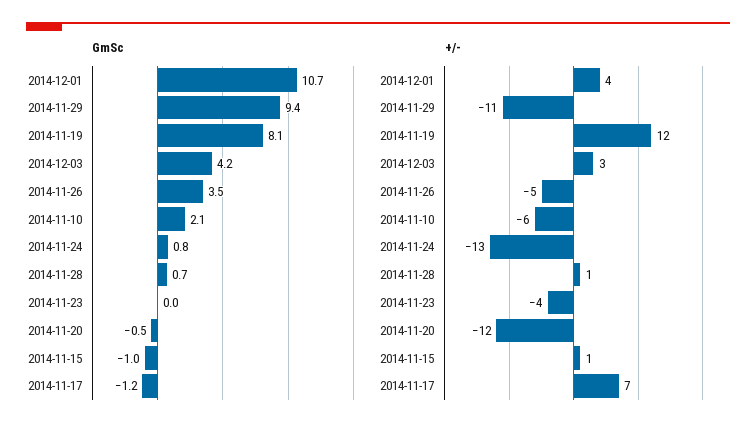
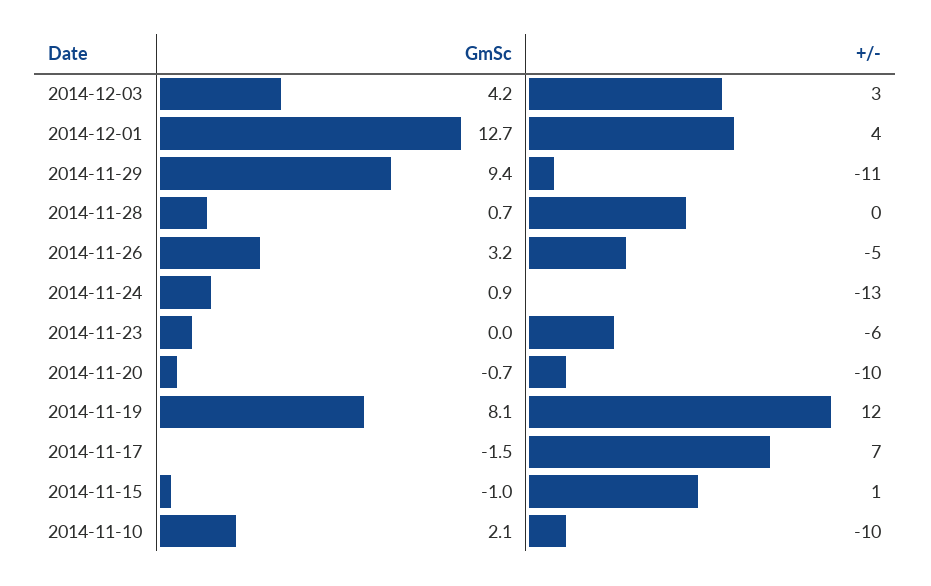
GmSc, 2014-12-01: 10.7 -> 12.7
GmSc, 2014-11-26: 3.5 -> 3.2
GmSc, 2014-11-24: 0.8 -> 0.9
GmSc, 2014-11-20: -0.5 -> -0.7
GmSc, 2014-11-17: -1.2 -> -1.5
+/-, 2014-11-10: -6 -> -10
+/-, 2014-11-28: 1 -> 0
+/-, 2014-11-23: -4 -> -6
+/-, 2014-11-20: -12 -> -10

